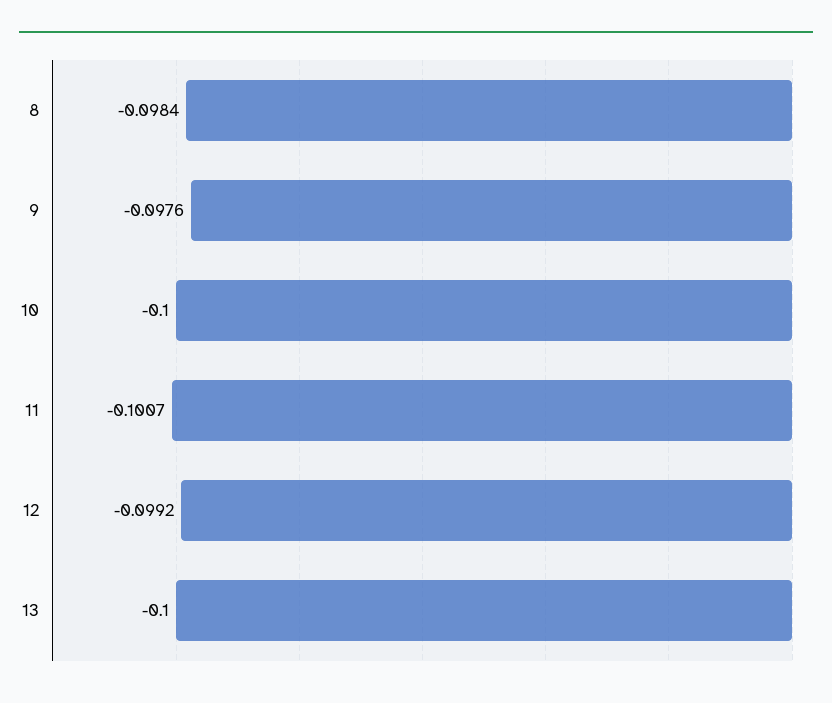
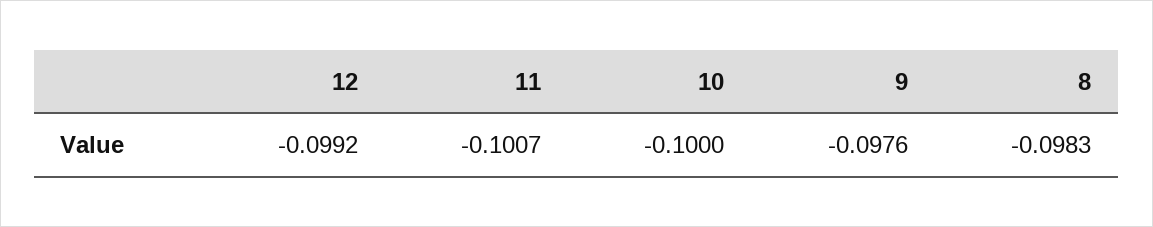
8: -0.0984 -> -0.0983
13: -0.1 -> none

